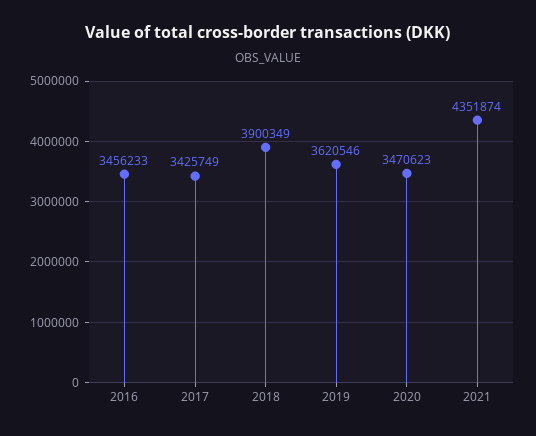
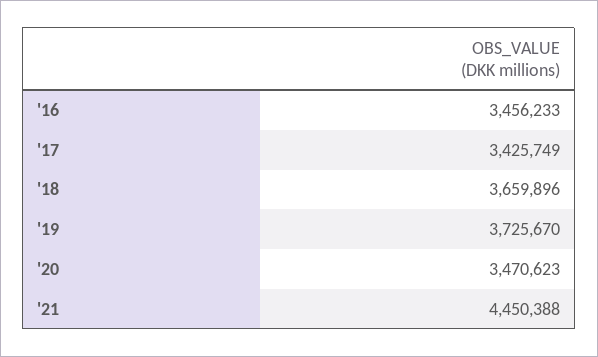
2018: 3900349 -> 3659896
2019: 3620546 -> 3725670
2021: 4351874 -> 4450388

